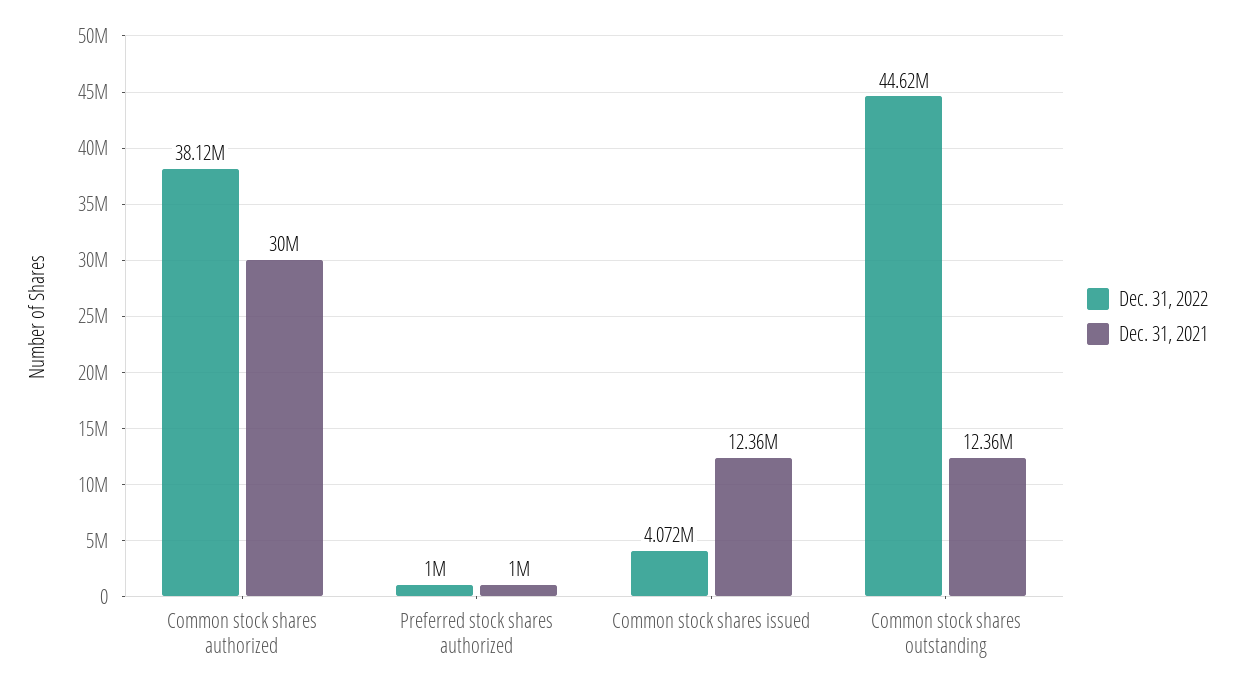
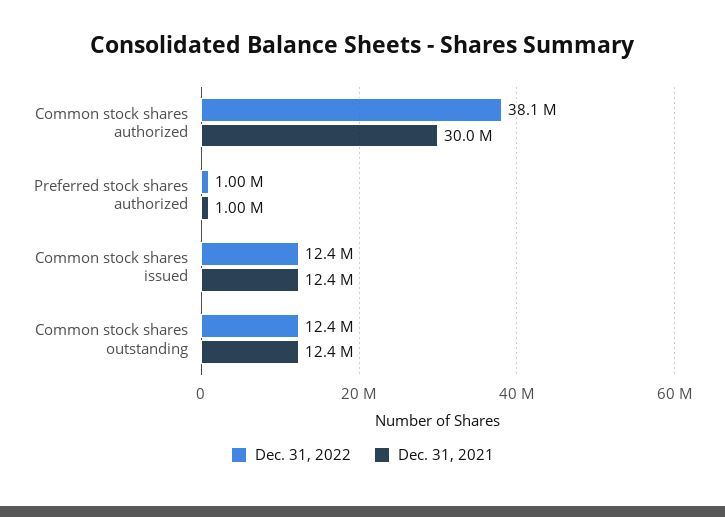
Dec. 31, 2022, Common stock shares issued: 4072000 -> 12400000
Dec. 31, 2022, Common stock shares outstanding: 44620000 -> 12400000

